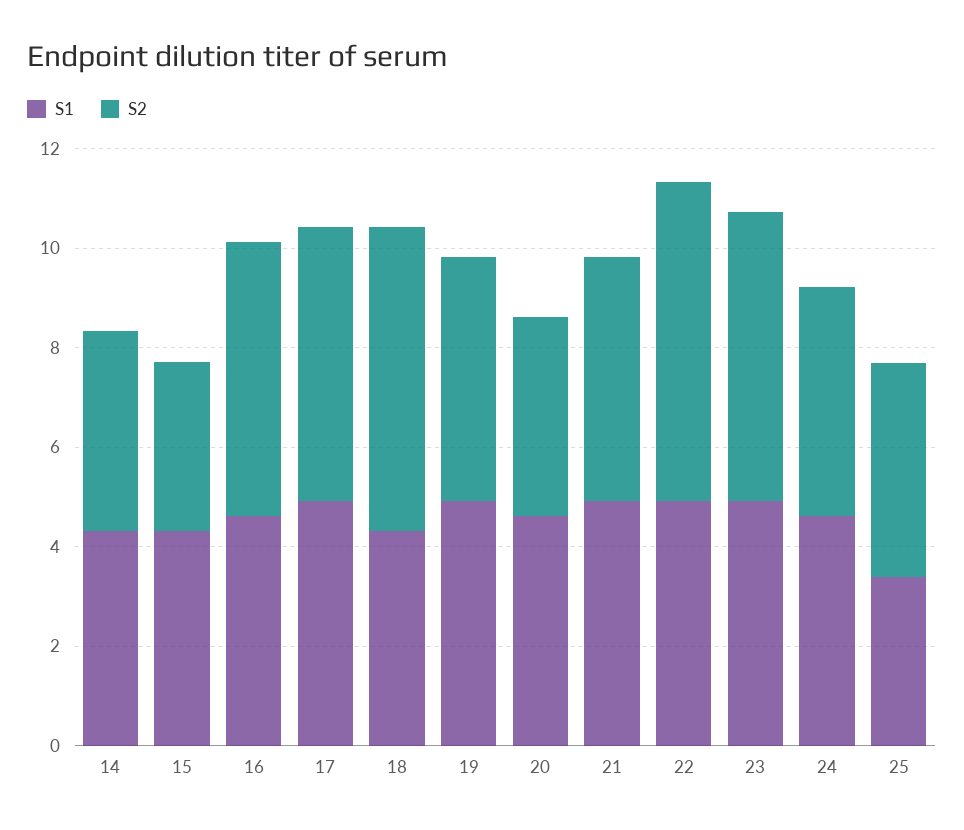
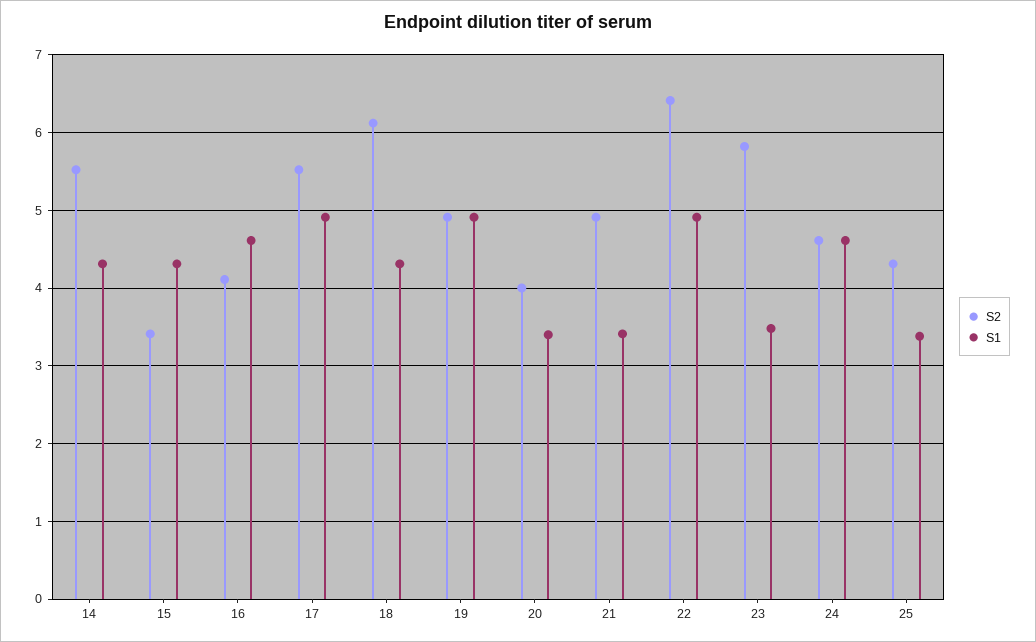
S2, 14: 4 -> 5.5
S2, 16: 5.5 -> 4.1
S1, 20: 4.5 -> 3.4
S1, 21: 5 -> 3.4
S1, 23: 5 -> 3.5

